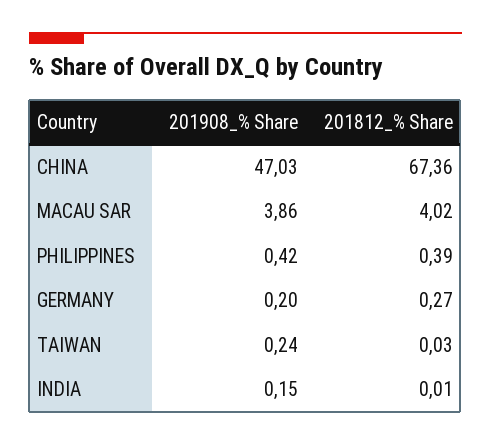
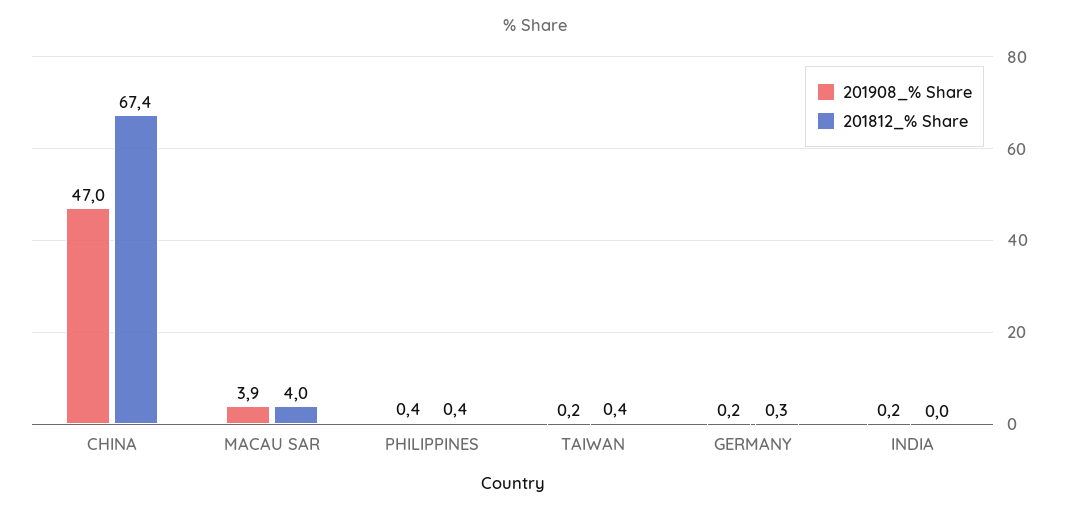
201812_% Share, TAIWAN: 0.03 -> 0.4

